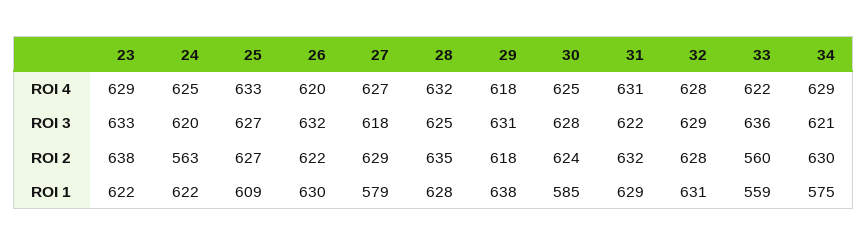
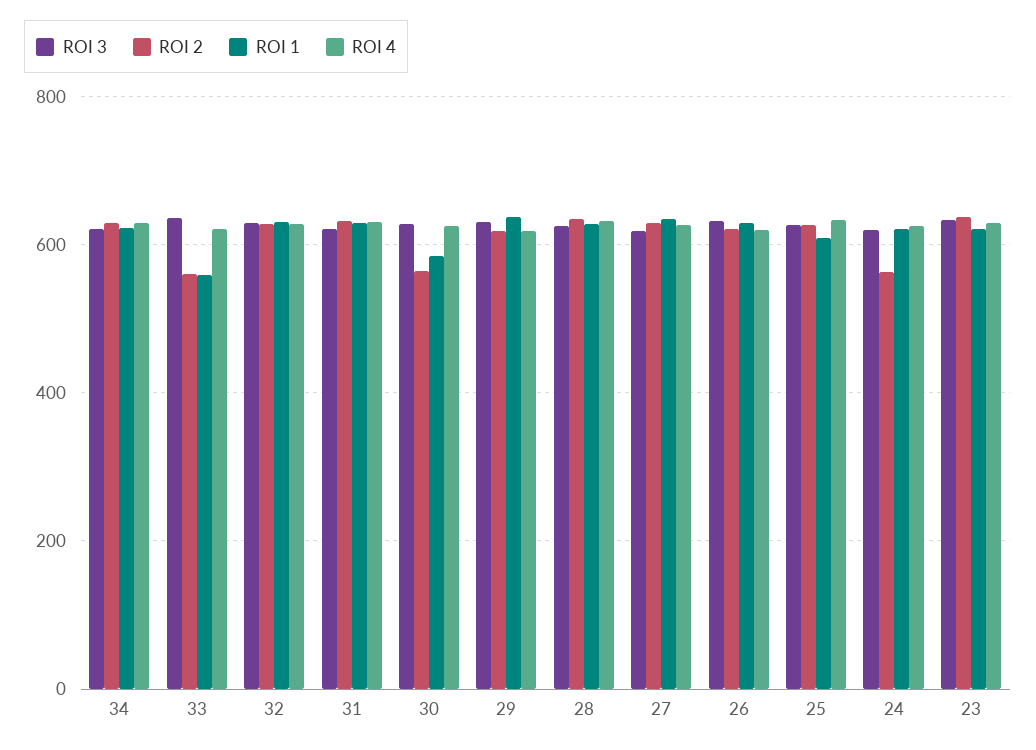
ROI 2, 30: 624 -> 560
ROI 1, 27: 579 -> 640
ROI 1, 34: 575 -> 620

